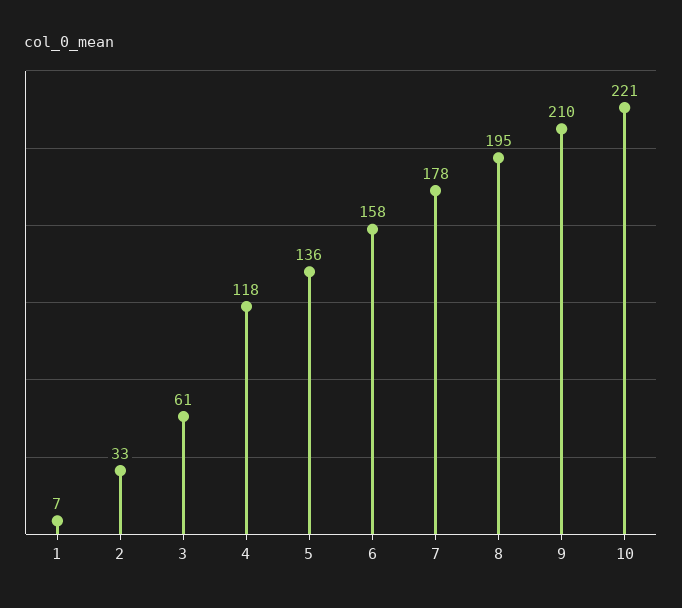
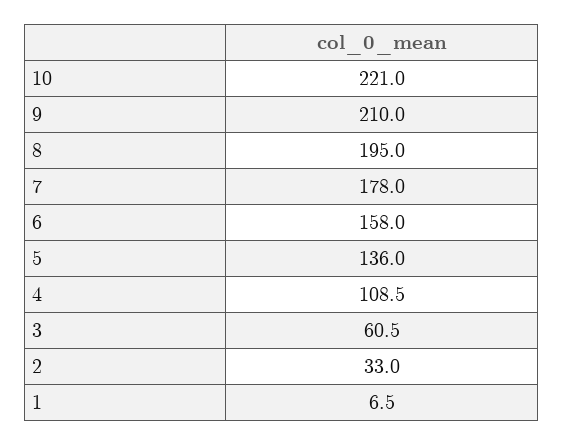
4: 118 -> 108.5

